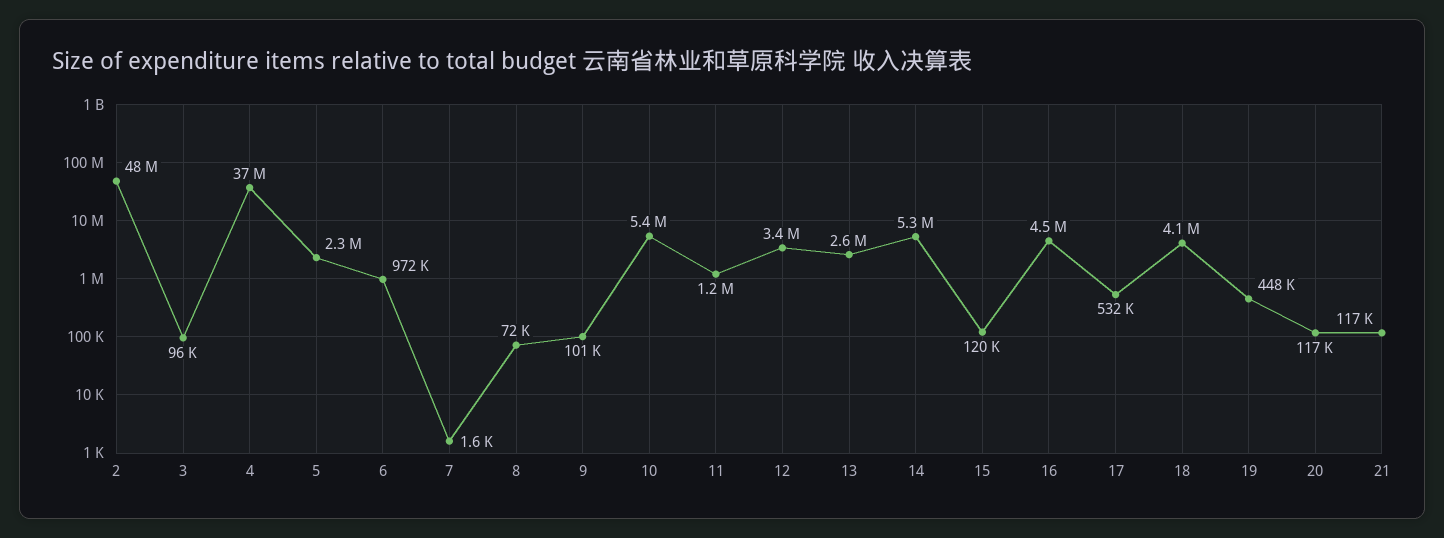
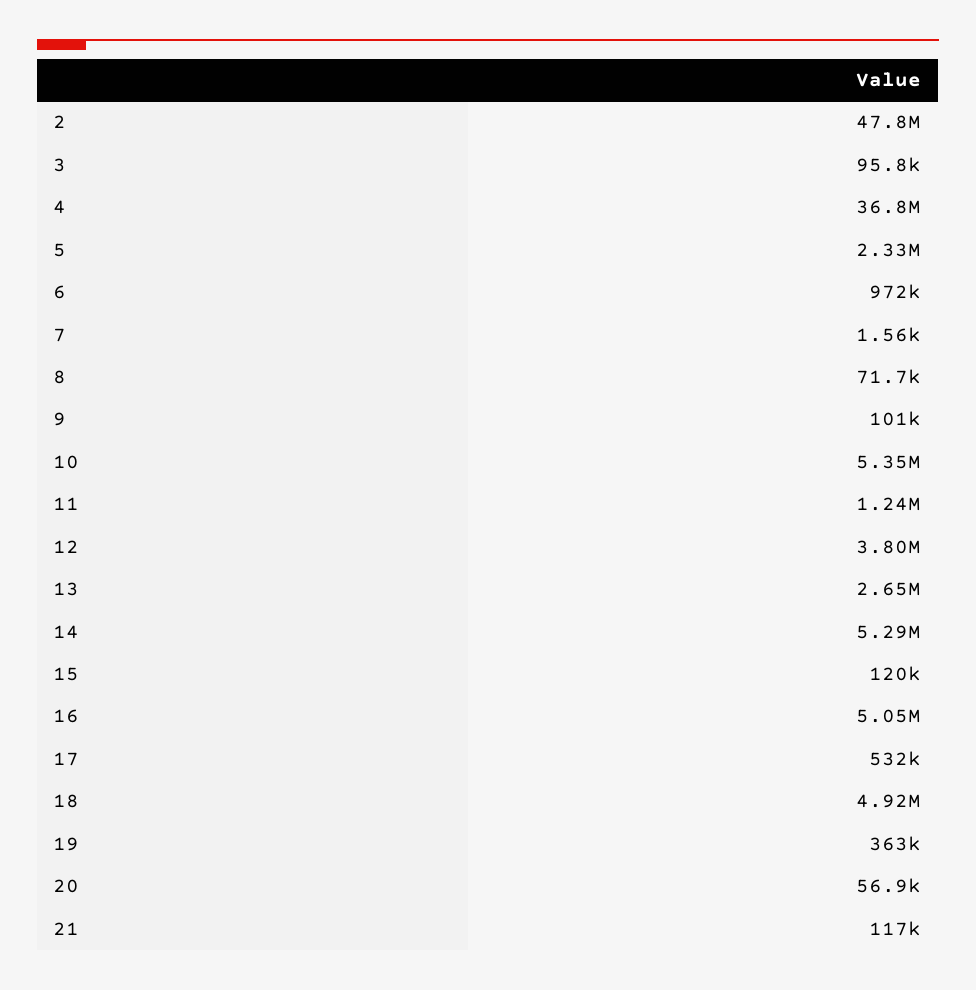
12: 3400000 -> 3800000
16: 4500000 -> 5050000
18: 4100000 -> 4920000
19: 448000 -> 363000
20: 117000 -> 56900

